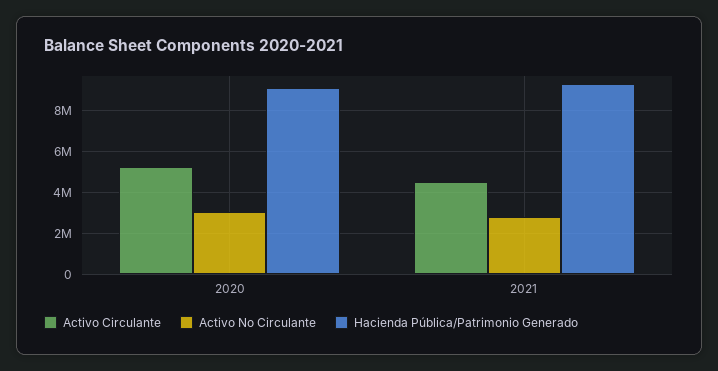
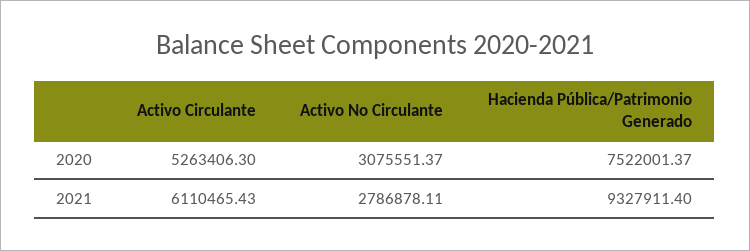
Hacienda Pública/Patrimonio Generado, 2020: 9000000 -> 7522001.37
Activo Circulante, 2021: 4500000 -> 6110465.43

